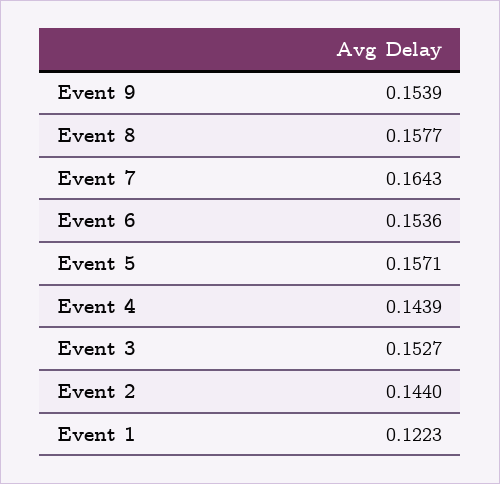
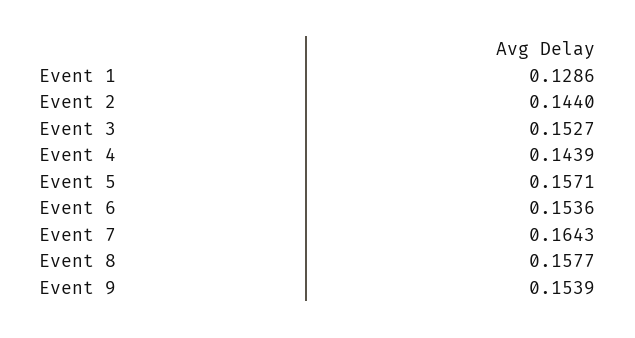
Event 1: 0.1223 -> 0.1286

